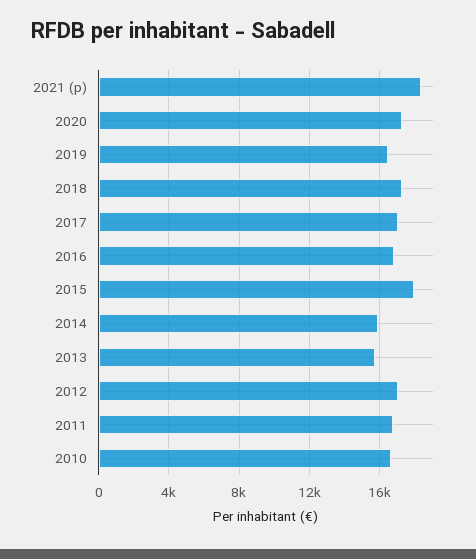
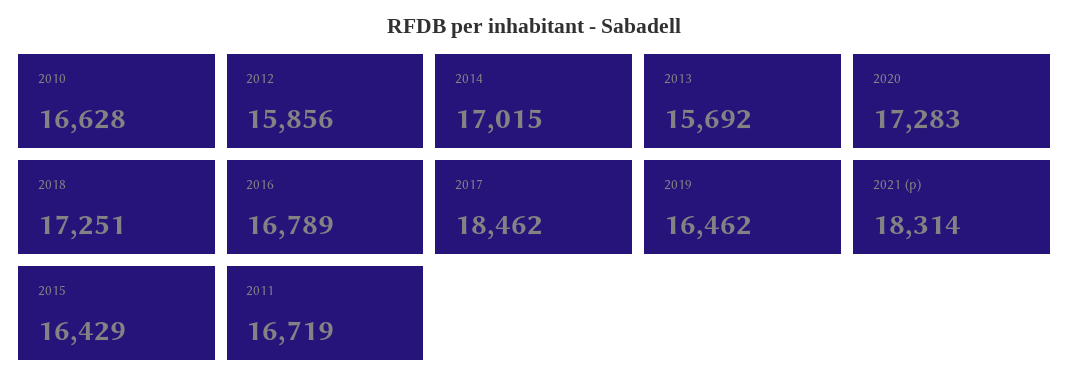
2017: 17000 -> 18462
2015: 18000 -> 16429
2014: 16000 -> 17015
2012: 17000 -> 15856

